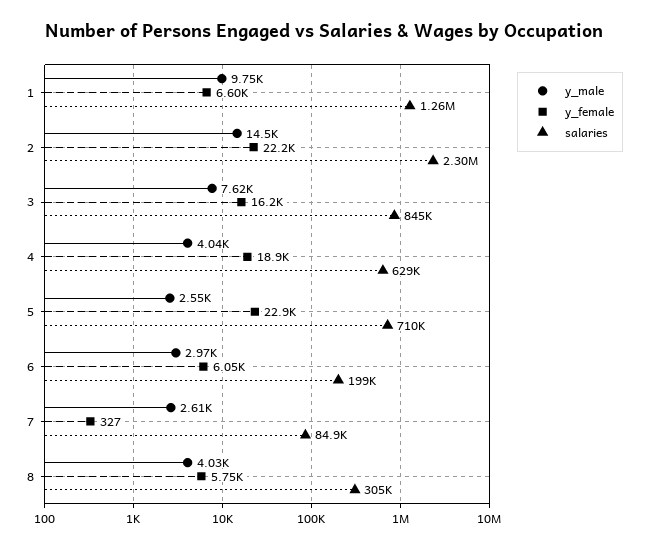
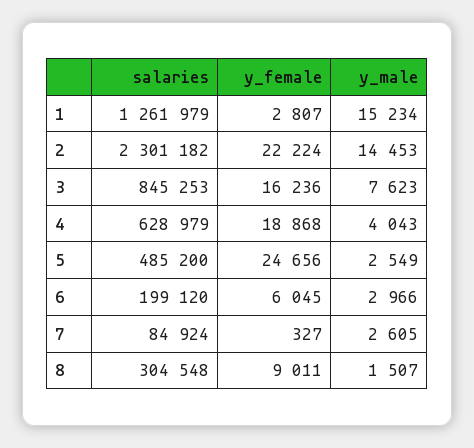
y_male, 1: 9750 -> 15234
y_female, 1: 6600 -> 2807
y_female, 5: 22900 -> 24656
salaries, 5: 710000 -> 485200
y_male, 8: 4030 -> 1507
y_female, 8: 5750 -> 9011

